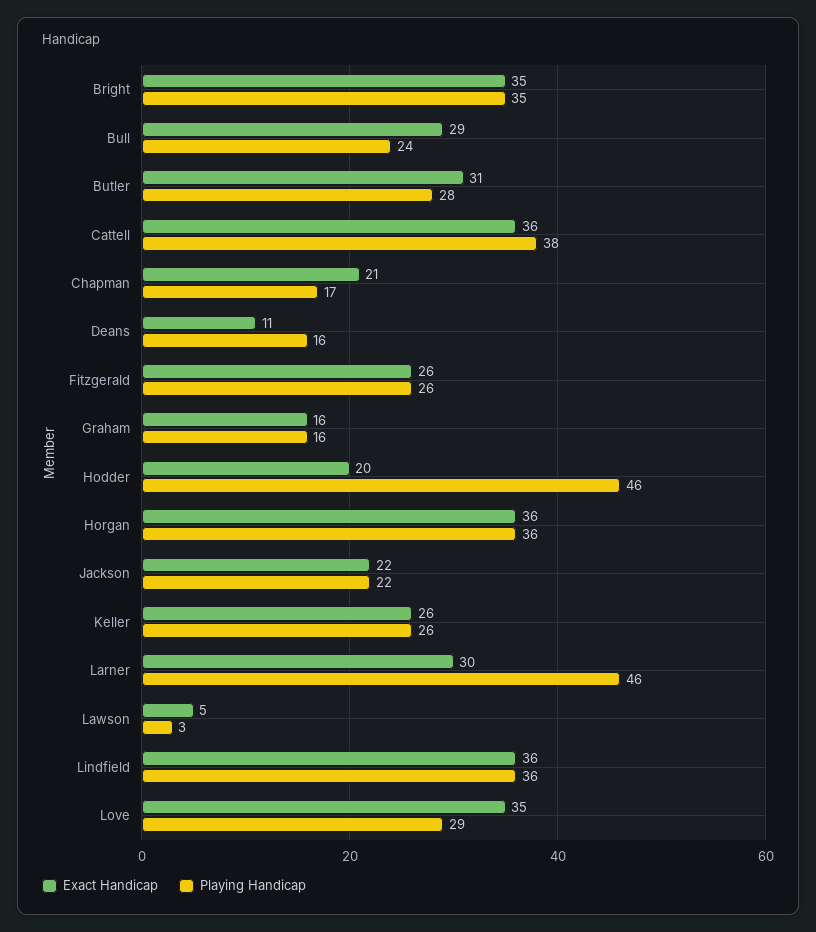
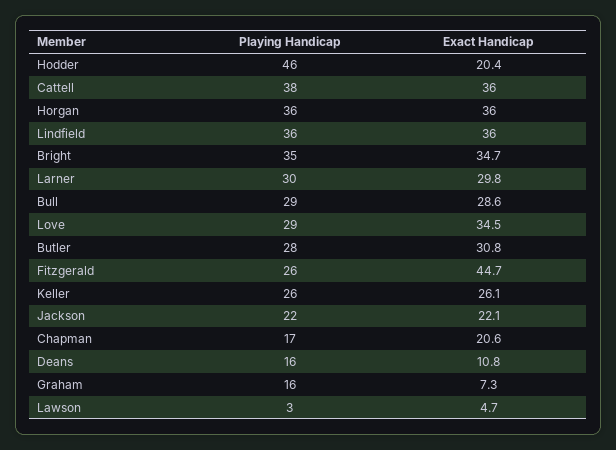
Playing Handicap, Bull: 24 -> 29
Exact Handicap, Fitzgerald: 26 -> 44.7
Exact Handicap, Graham: 16 -> 7.3
Playing Handicap, Larner: 46 -> 30

